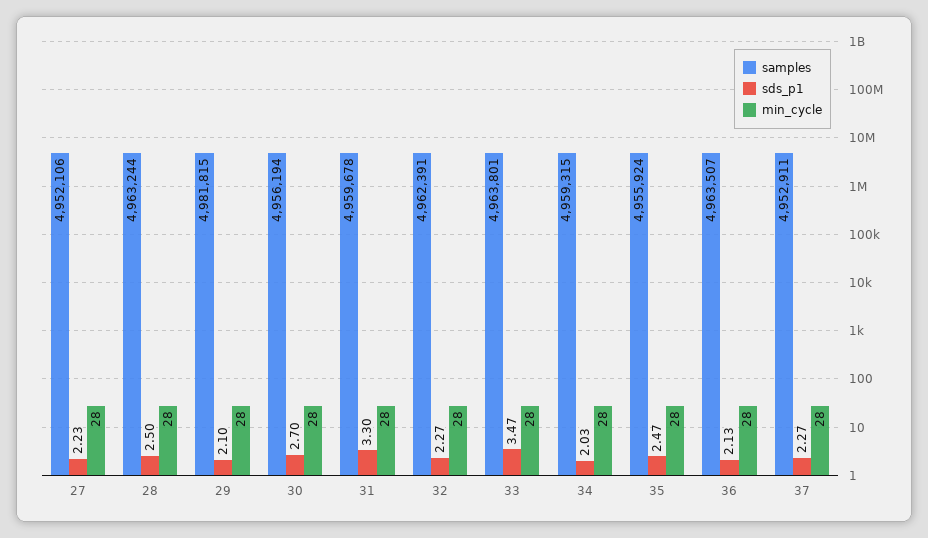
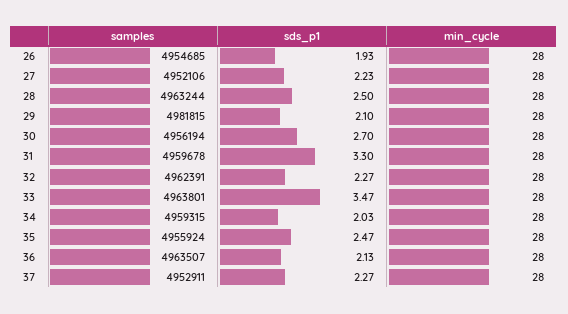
samples, 26: none -> 4954685
sds_p1, 26: none -> 1.93
min_cycle, 26: none -> 28

